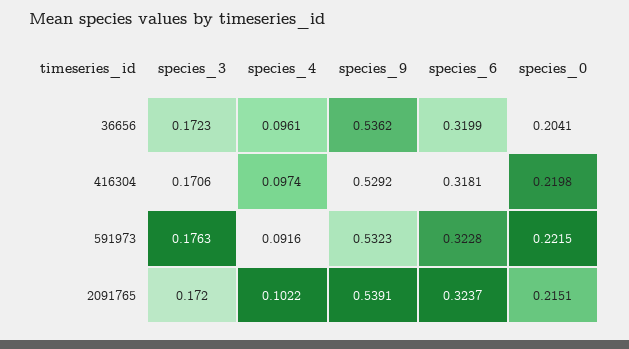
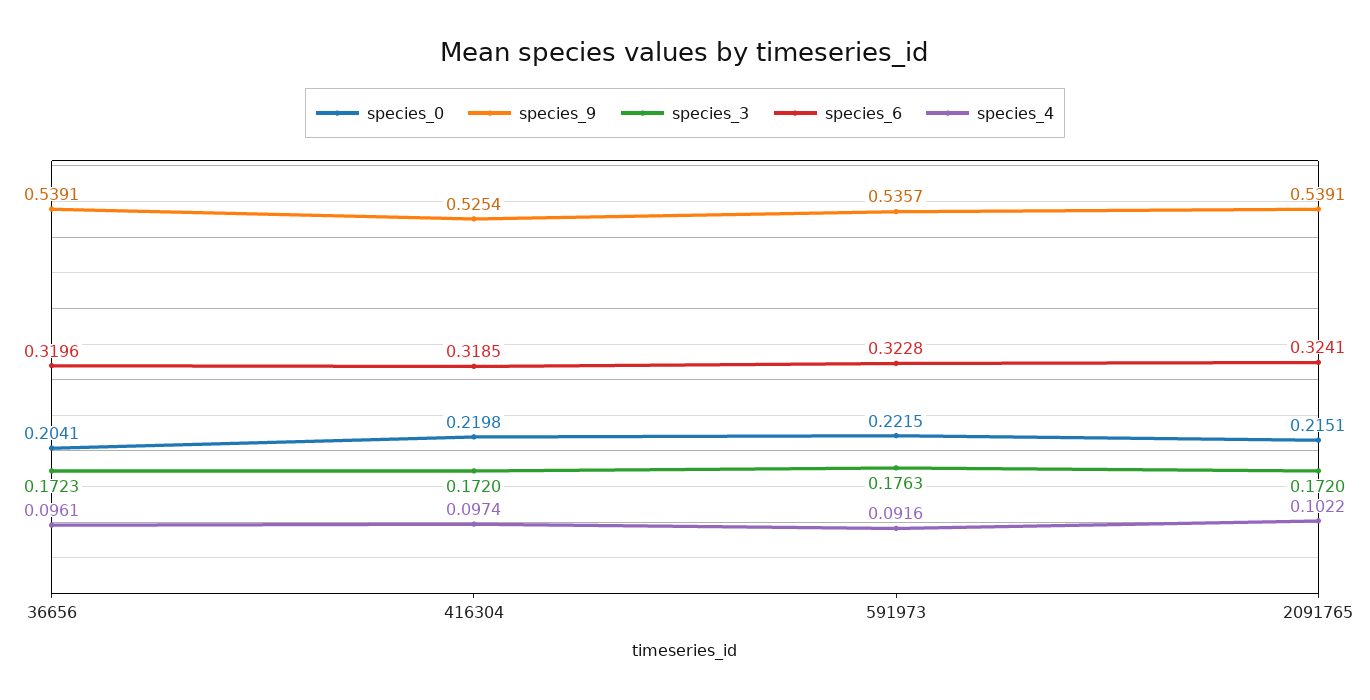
species_9, 36656: 0.5362 -> 0.5391
species_6, 36656: 0.3199 -> 0.3196
species_3, 416304: 0.1706 -> 0.172
species_9, 416304: 0.5292 -> 0.5254
species_6, 416304: 0.3181 -> 0.3185
species_9, 591973: 0.5323 -> 0.5357
species_6, 2091765: 0.3237 -> 0.3241

